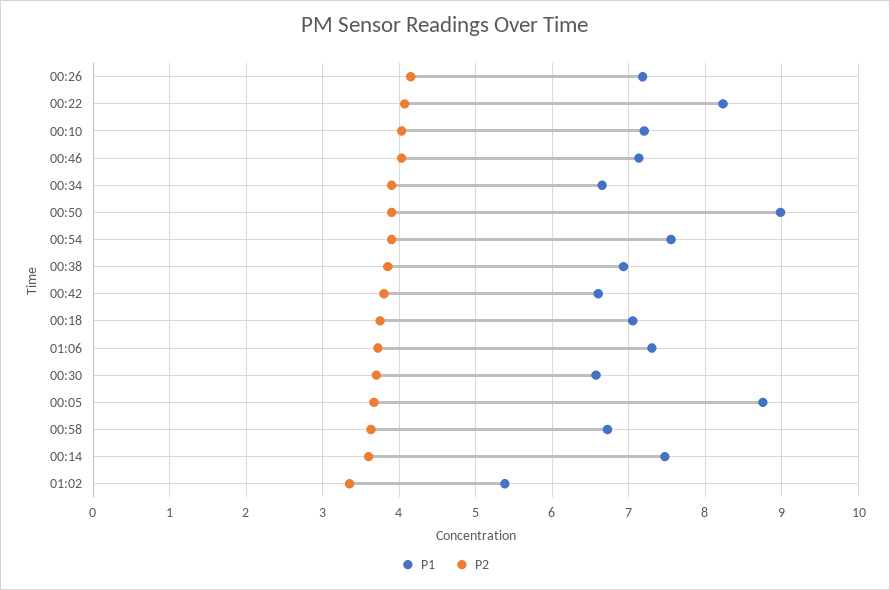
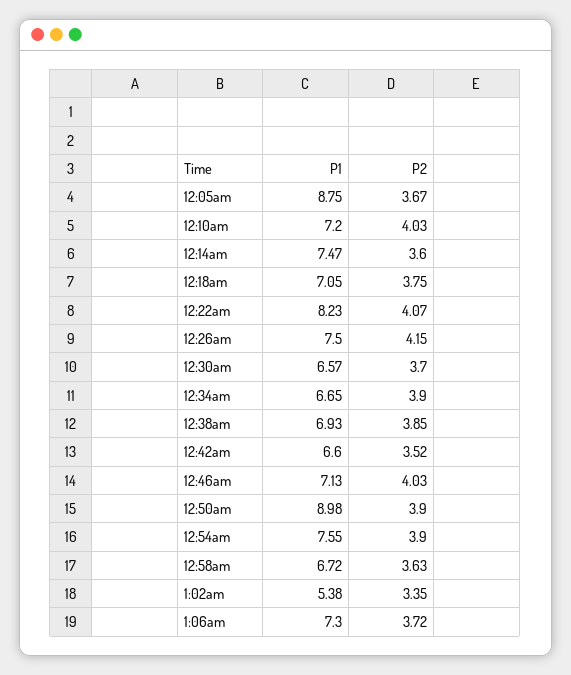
P1, 00:26: 7.2 -> 7.5
P2, 00:42: 3.8 -> 3.52

